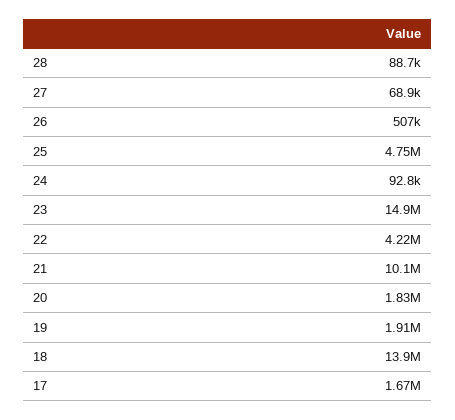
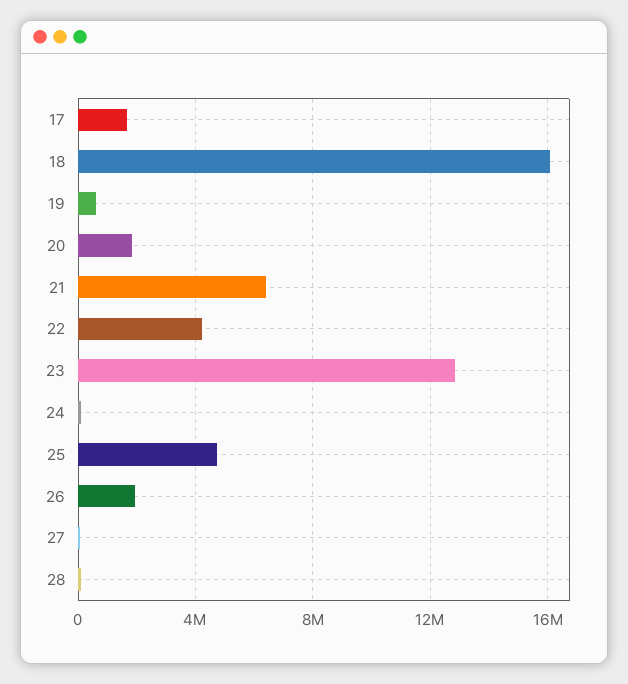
26: 507000 -> 2000000
23: 14900000 -> 13000000
21: 10100000 -> 6500000
19: 1910000 -> 500000
18: 13900000 -> 16000000

